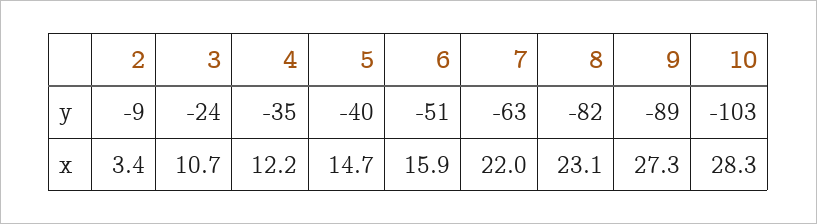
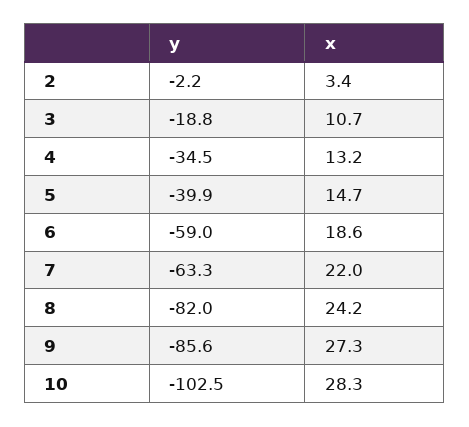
2, y: -9 -> -2.2
3, y: -24 -> -18.8
6, y: -51 -> -59
9, y: -89 -> -85.6
4, x: 12.2 -> 13.2
6, x: 15.9 -> 18.6
8, x: 23.1 -> 24.2

